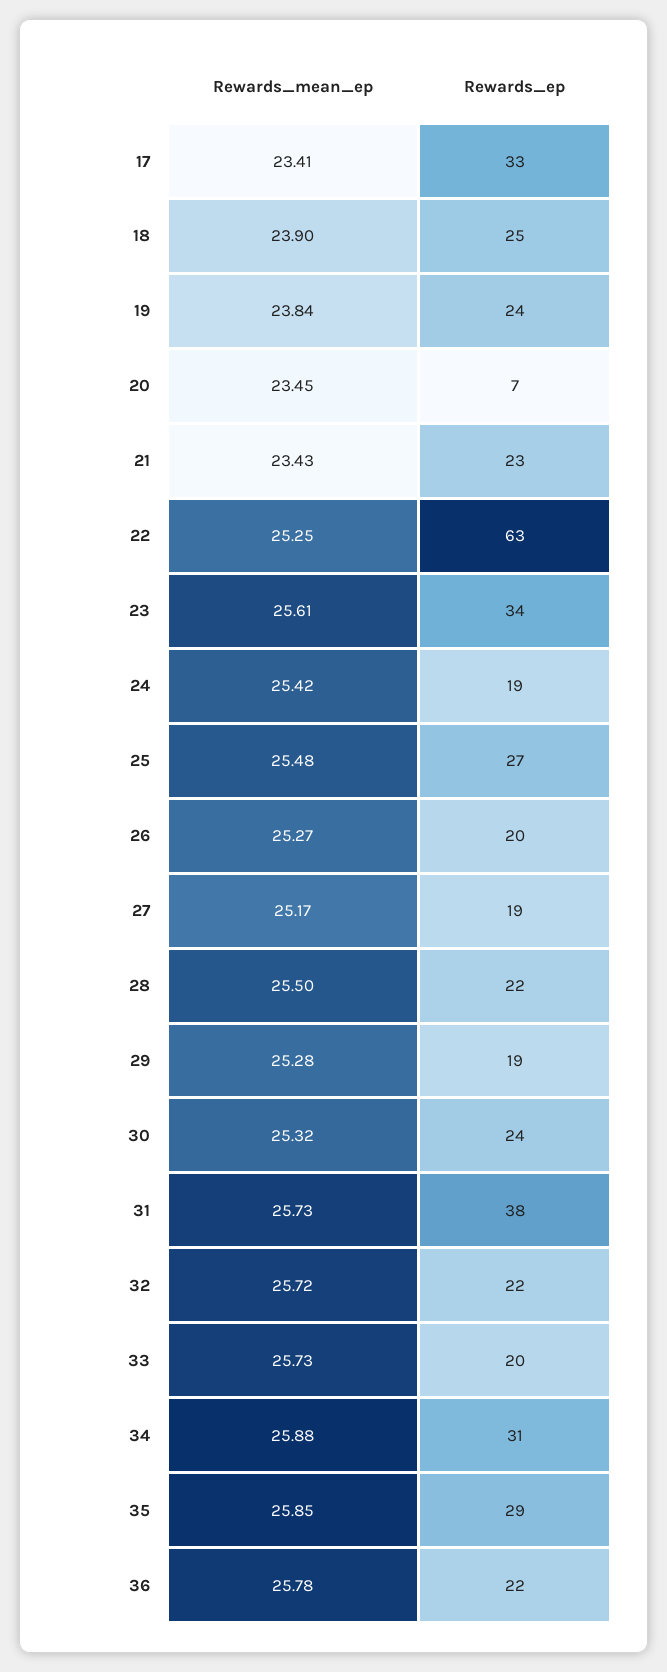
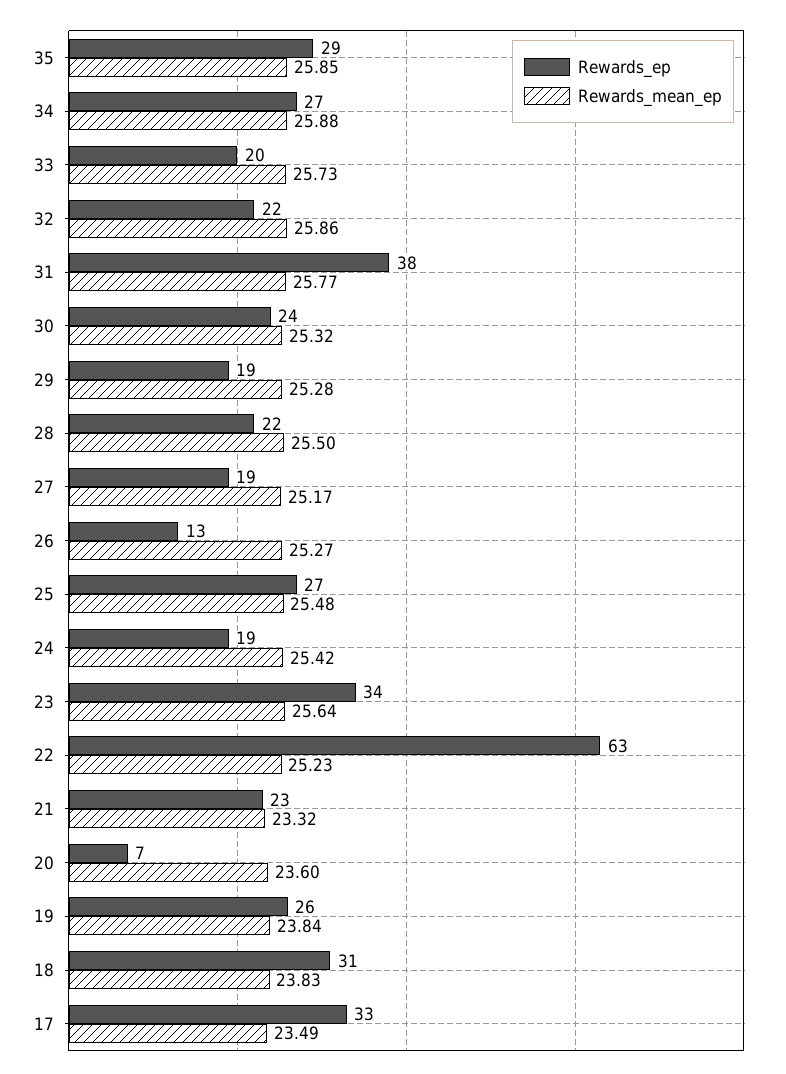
Rewards_mean_ep, 17: 23.41 -> 23.49
Rewards_mean_ep, 18: 23.9 -> 23.83
Rewards_ep, 18: 25 -> 31
Rewards_ep, 19: 24 -> 26
Rewards_mean_ep, 20: 23.45 -> 23.6
Rewards_mean_ep, 21: 23.43 -> 23.32
Rewards_mean_ep, 22: 25.25 -> 25.23
Rewards_mean_ep, 23: 25.61 -> 25.64
Rewards_ep, 26: 20 -> 13
Rewards_mean_ep, 31: 25.73 -> 25.77
Rewards_mean_ep, 32: 25.72 -> 25.86
Rewards_ep, 34: 31 -> 27
Rewards_mean_ep, 36: 25.78 -> none
Rewards_ep, 36: 22 -> none

